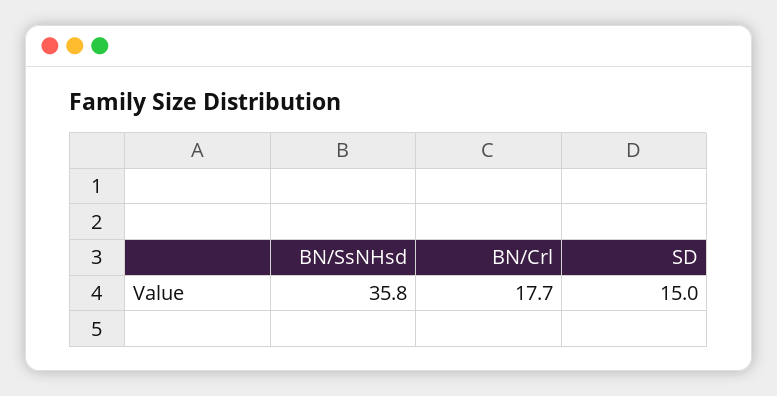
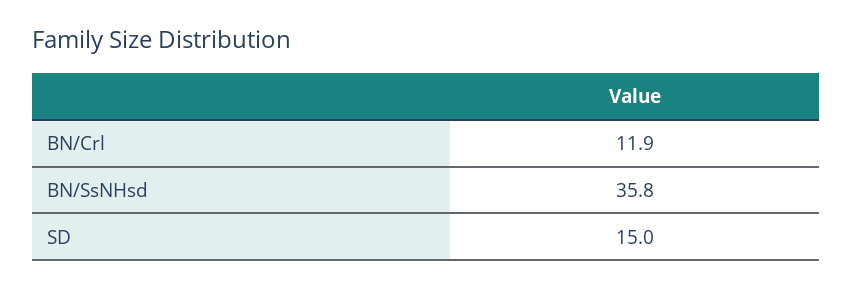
BN/Crl: 17.7 -> 11.9

